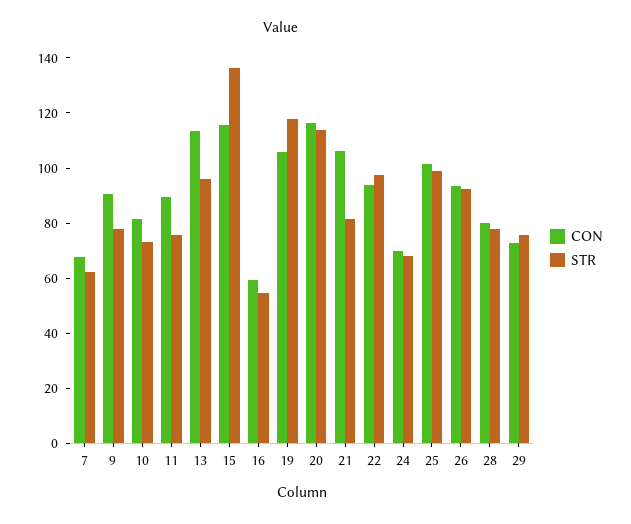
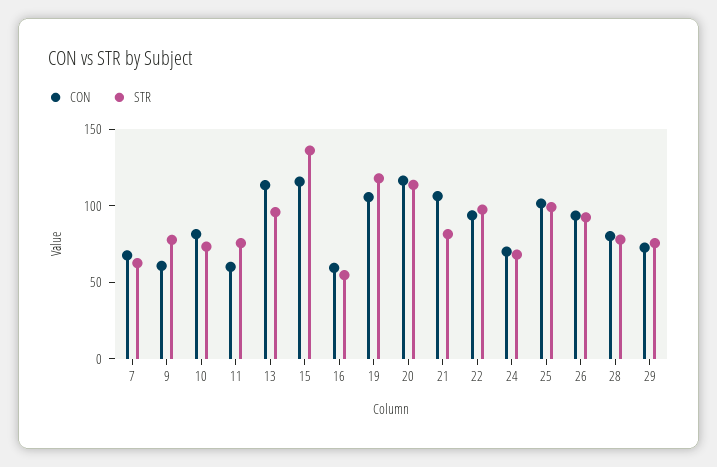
CON, 9: 90 -> 60
CON, 11: 90 -> 60

